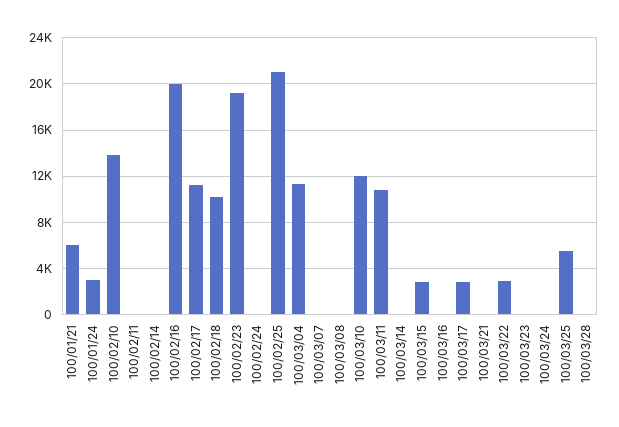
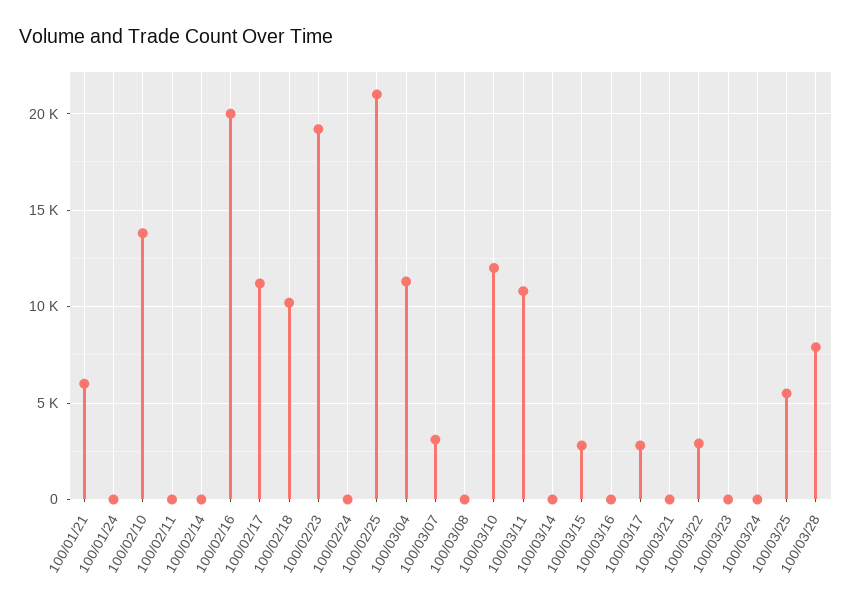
100/01/24: 3000 -> 0
100/03/07: 0 -> 3000
100/03/28: 0 -> 8000

